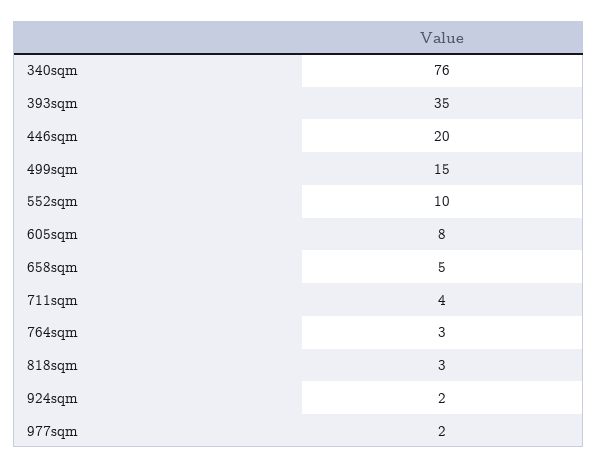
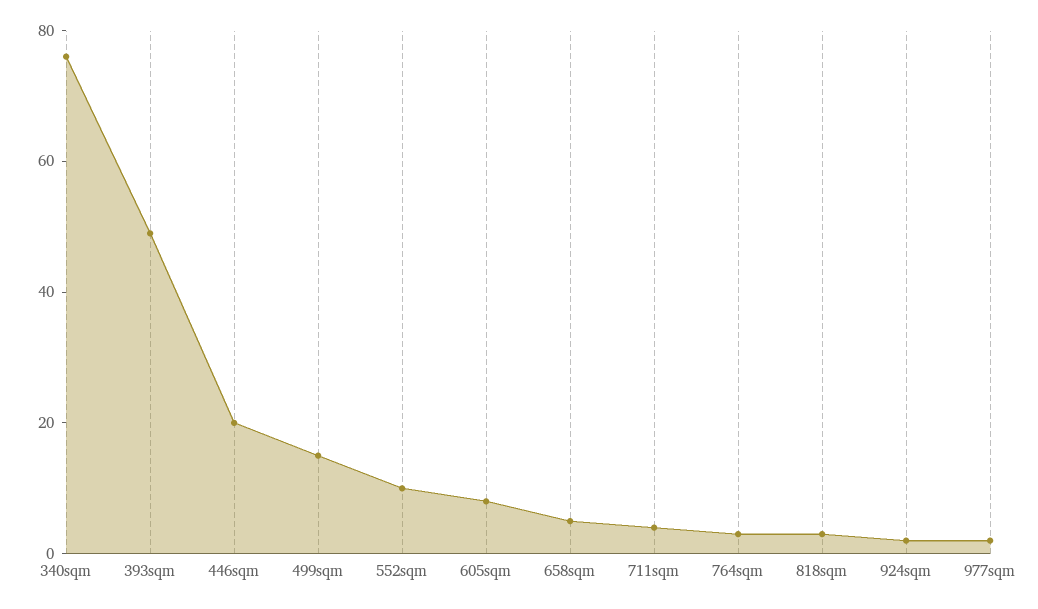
393sqm: 35 -> 50

